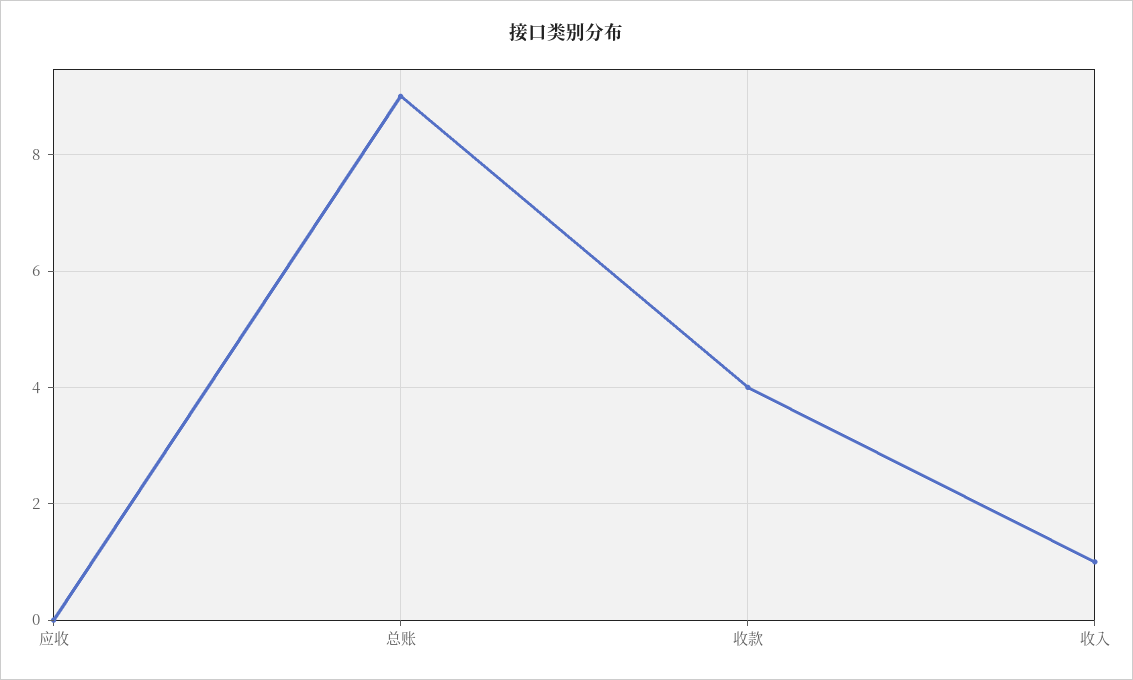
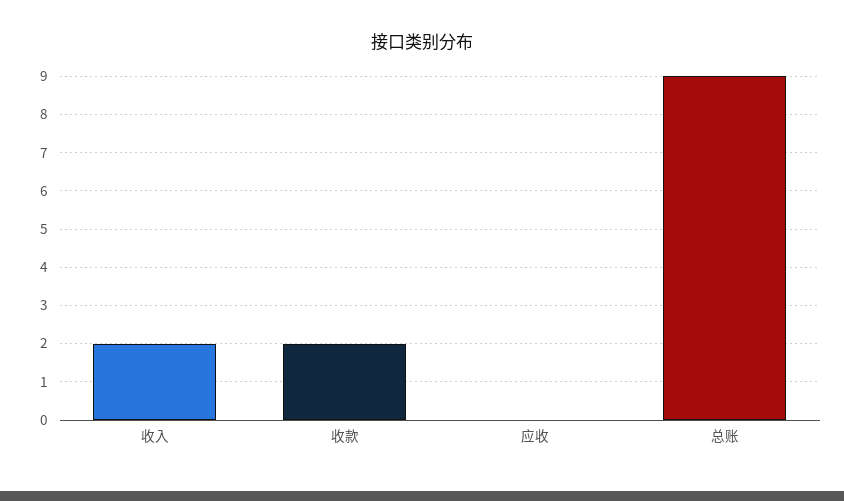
收款: 4 -> 2
收入: 1 -> 2

